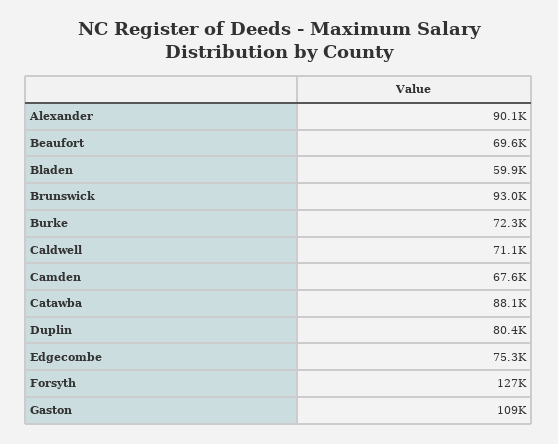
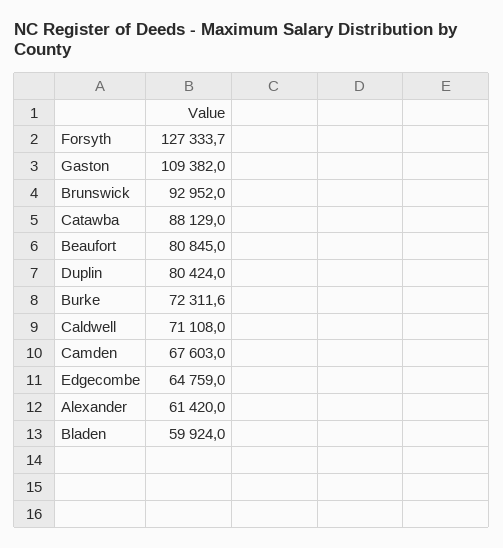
Alexander: 90100 -> 61420
Beaufort: 69600 -> 80845
Edgecombe: 75300 -> 64759

